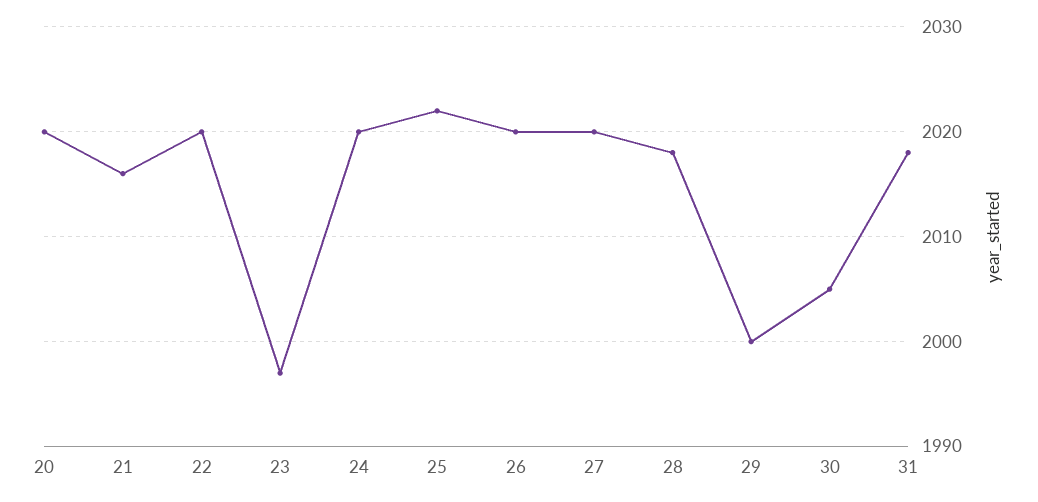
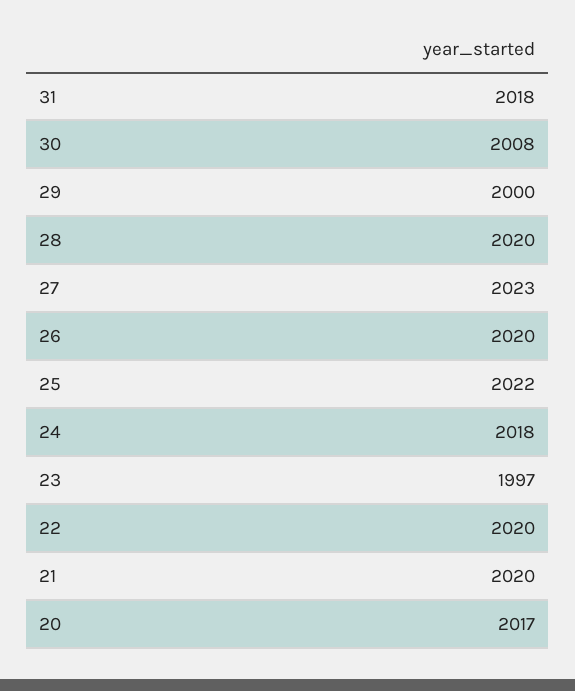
20: 2020 -> 2017
21: 2016 -> 2020
24: 2020 -> 2018
27: 2020 -> 2023
28: 2018 -> 2020
30: 2005 -> 2008

